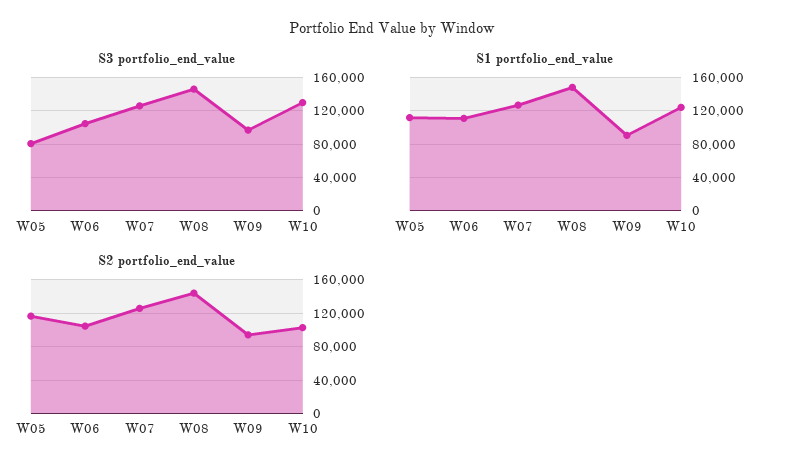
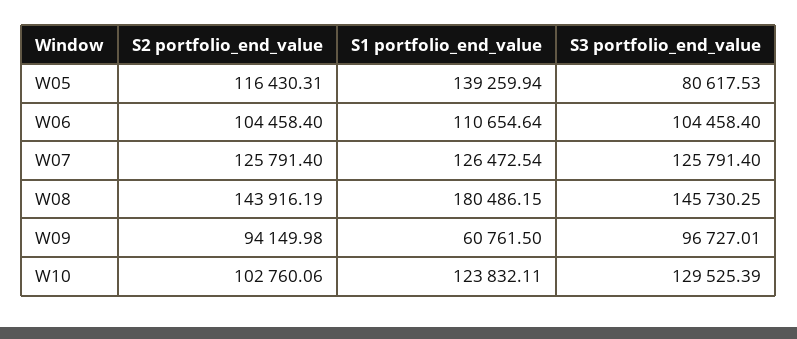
S1 portfolio_end_value, W05: 110000 -> 139259.94
S1 portfolio_end_value, W08: 150000 -> 180486.15
S1 portfolio_end_value, W09: 90000 -> 60761.5

